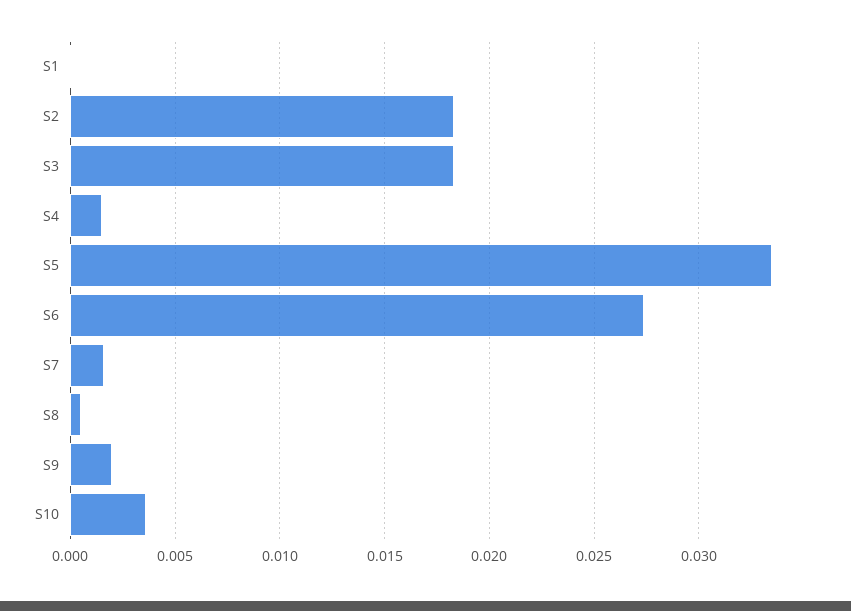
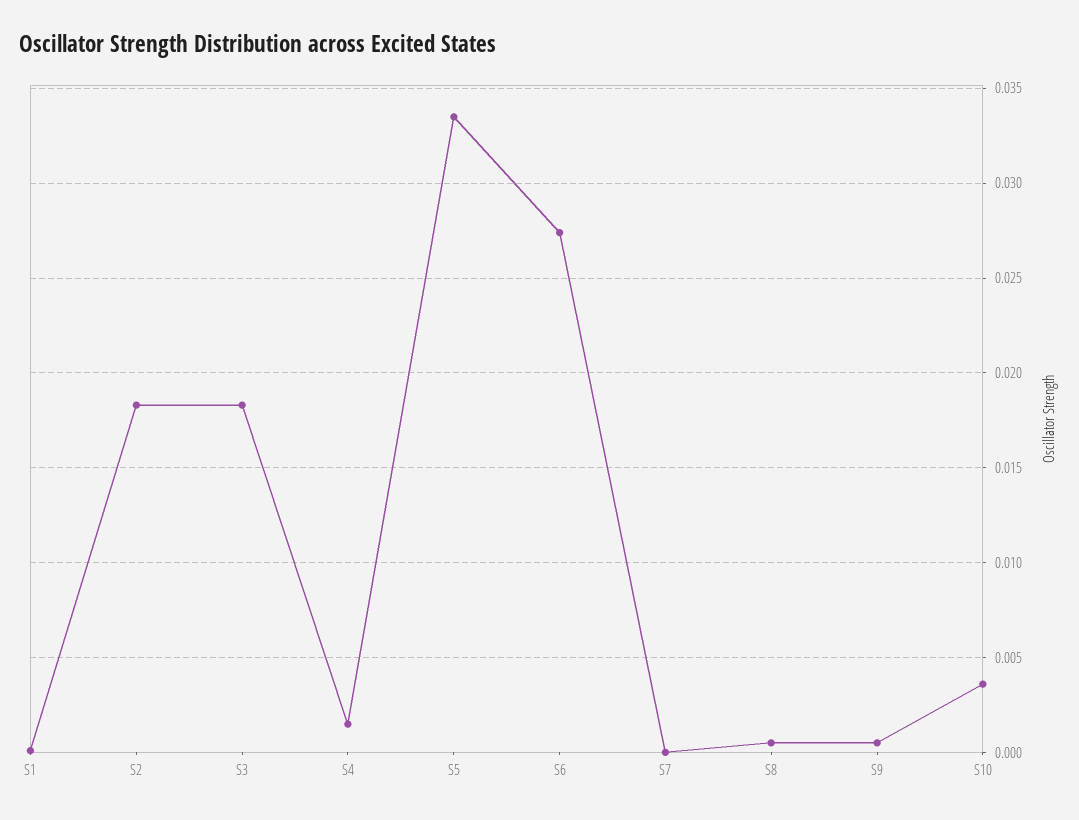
S7: 0.0015 -> 0
S9: 0.002 -> 0.0005

